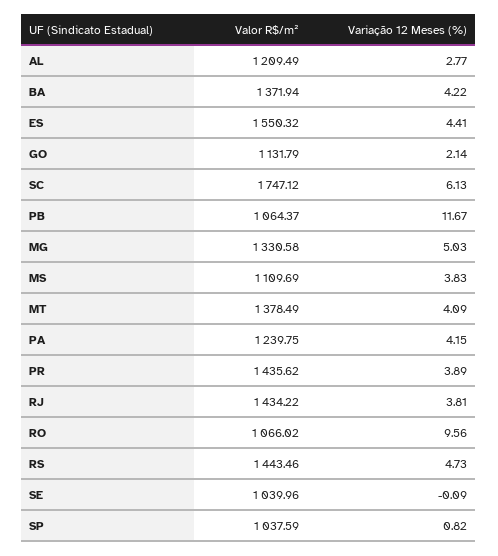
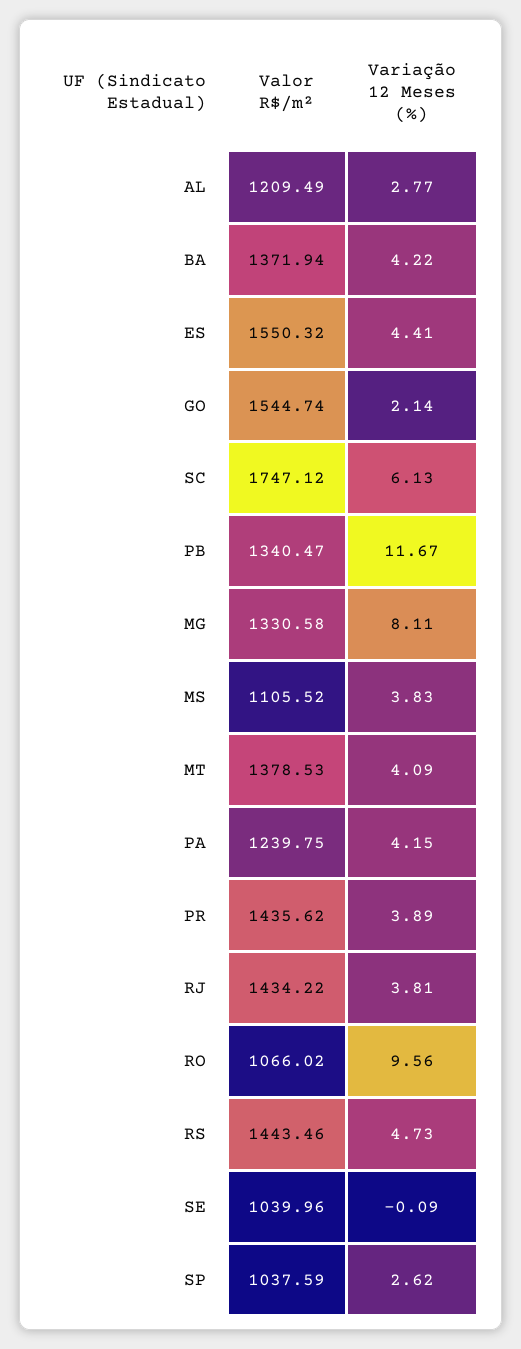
Valor R$/m², GO: 1131.79 -> 1544.74
Valor R$/m², PB: 1064.37 -> 1340.47
Variação 12 Meses (%), MG: 5.03 -> 8.11
Valor R$/m², MS: 1109.69 -> 1105.52
Valor R$/m², MT: 1378.49 -> 1378.53
Variação 12 Meses (%), SP: 0.82 -> 2.62

